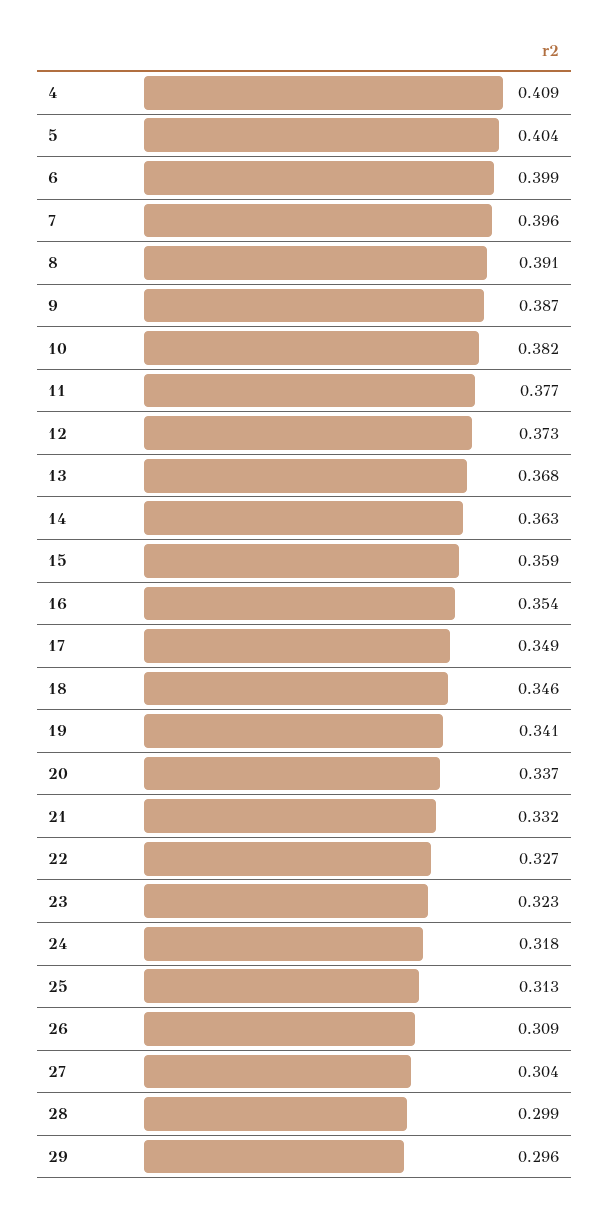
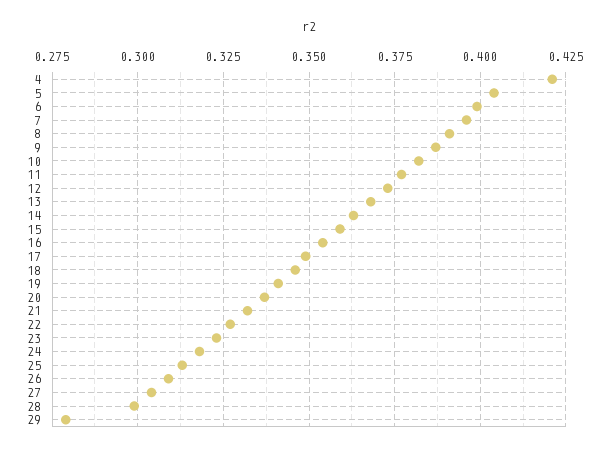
4: 0.409 -> 0.42
29: 0.296 -> 0.28

